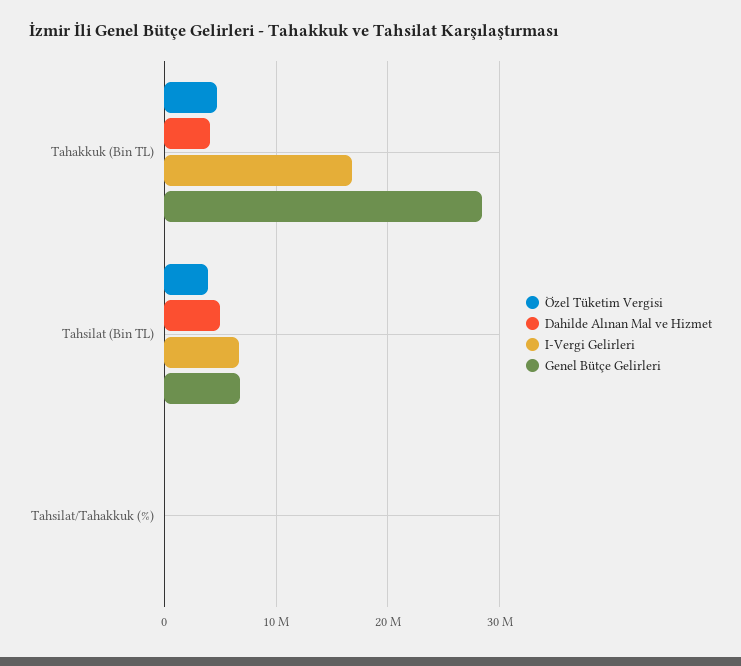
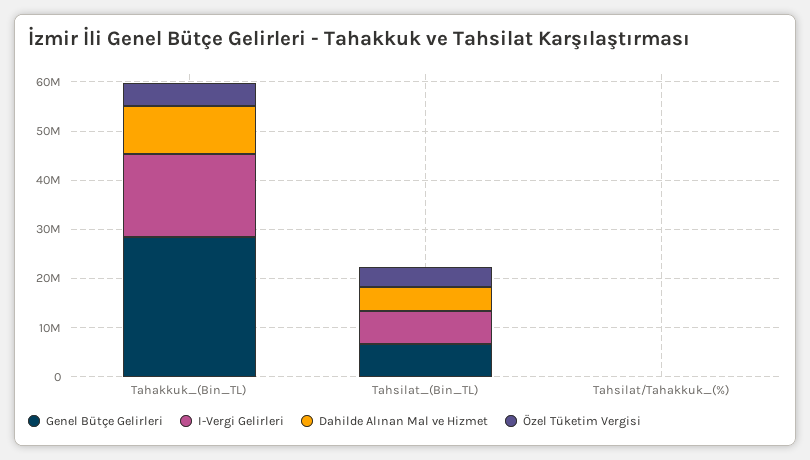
Dahilde Alınan Mal ve Hizmet, Tahakkuk (Bin TL): 4000000 -> 10000000

